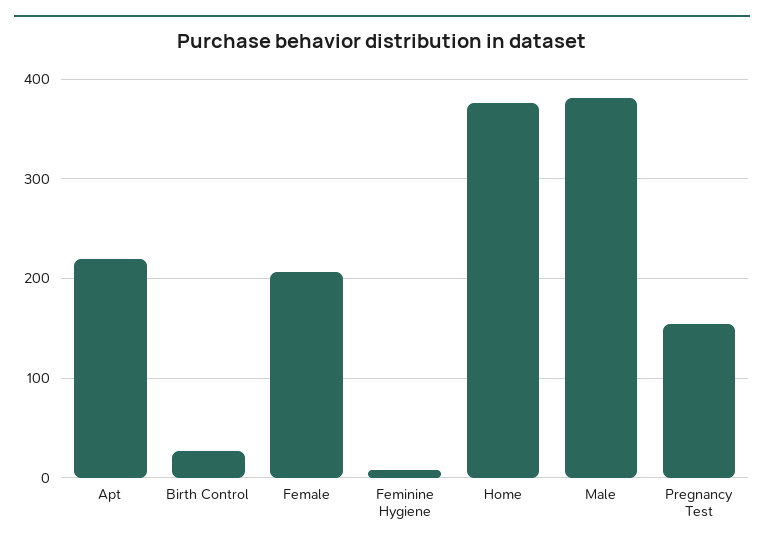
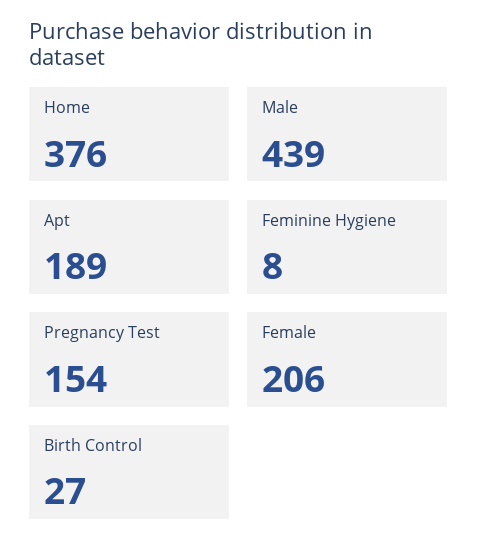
Apt: 220 -> 189
Male: 380 -> 439

